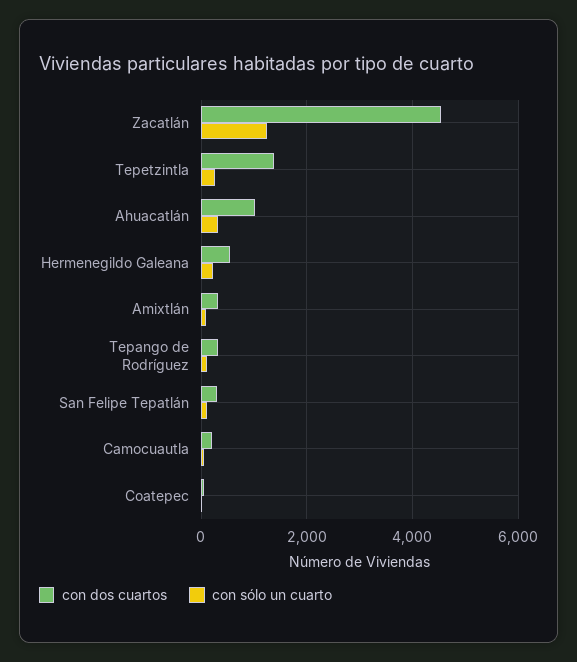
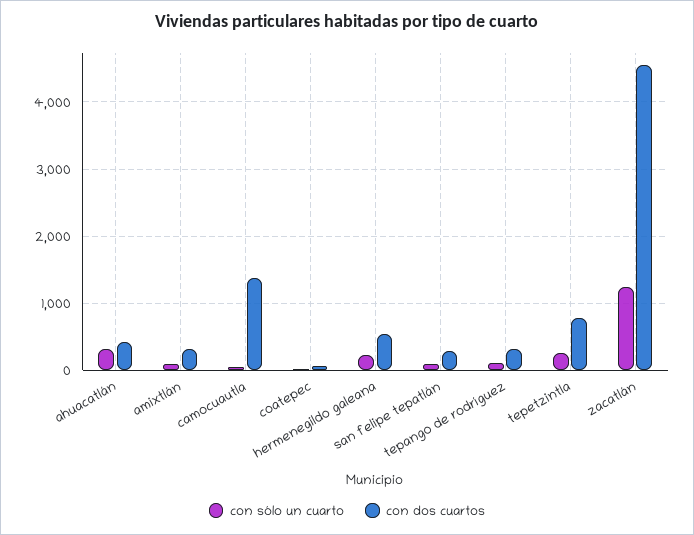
con dos cuartos, Tepetzintla: 1400 -> 800
con dos cuartos, Ahuacatlán: 1000 -> 400
con dos cuartos, Camocuautla: 200 -> 1400

